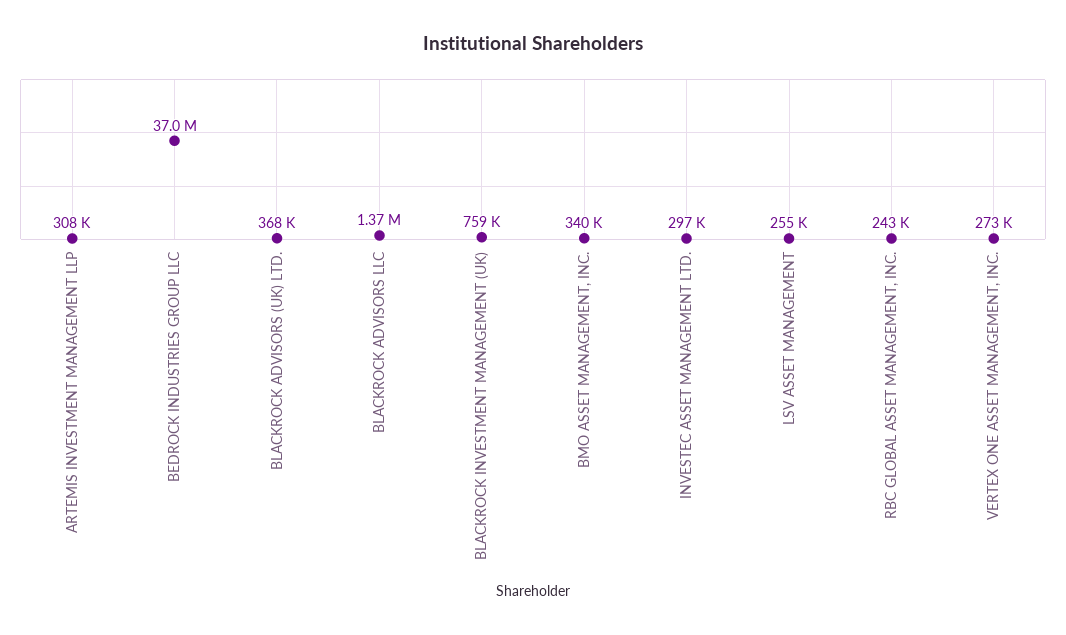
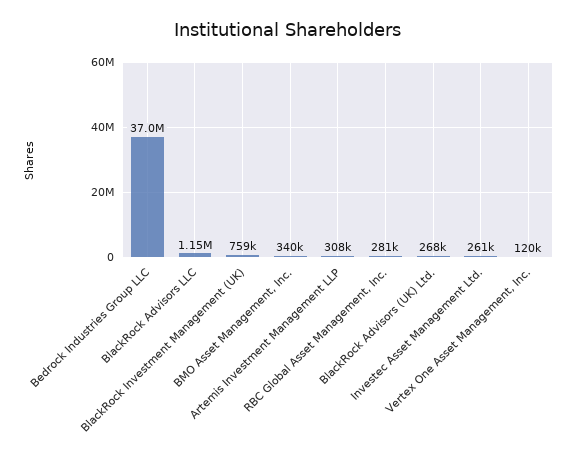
BLACKROCK ADVISORS (UK) LTD.: 368000 -> 268000
BLACKROCK ADVISORS LLC: 1370000 -> 1150000
INVESTEC ASSET MANAGEMENT LTD.: 297000 -> 261000
LSV ASSET MANAGEMENT: 255000 -> none
RBC GLOBAL ASSET MANAGEMENT, INC.: 243000 -> 281000
VERTEX ONE ASSET MANAGEMENT, INC.: 273000 -> 120000

